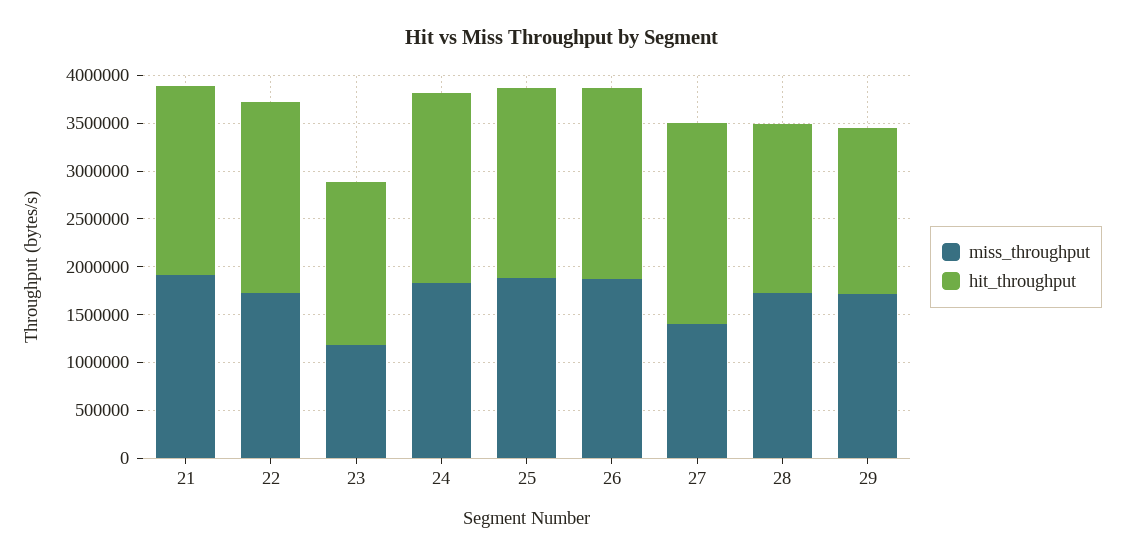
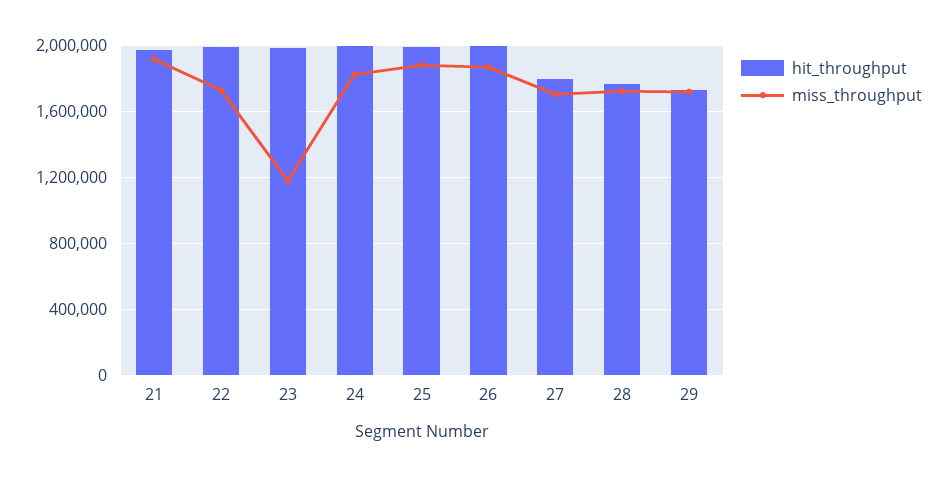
hit_throughput, 23: 1700000 -> 2000000
miss_throughput, 27: 1400000 -> 1700000
hit_throughput, 27: 2100000 -> 1800000

